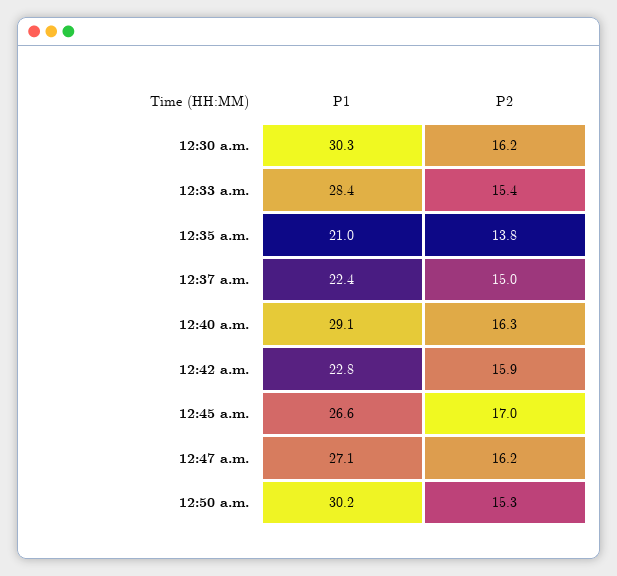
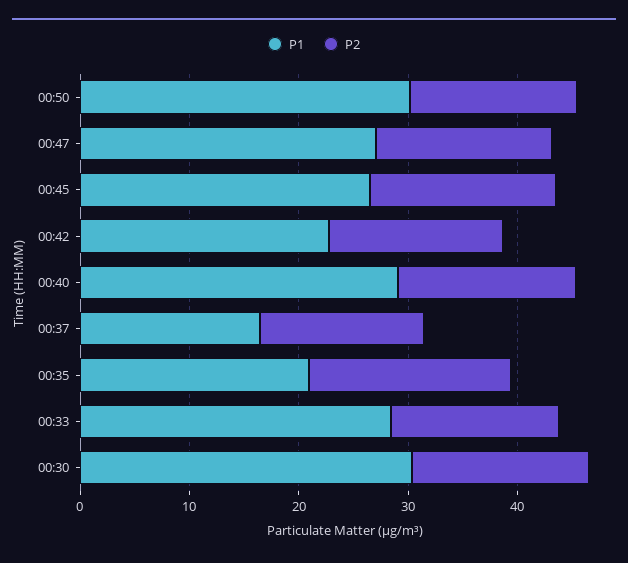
P2, 12:35 a.m.: 13.8 -> 18
P1, 12:37 a.m.: 22.4 -> 16

